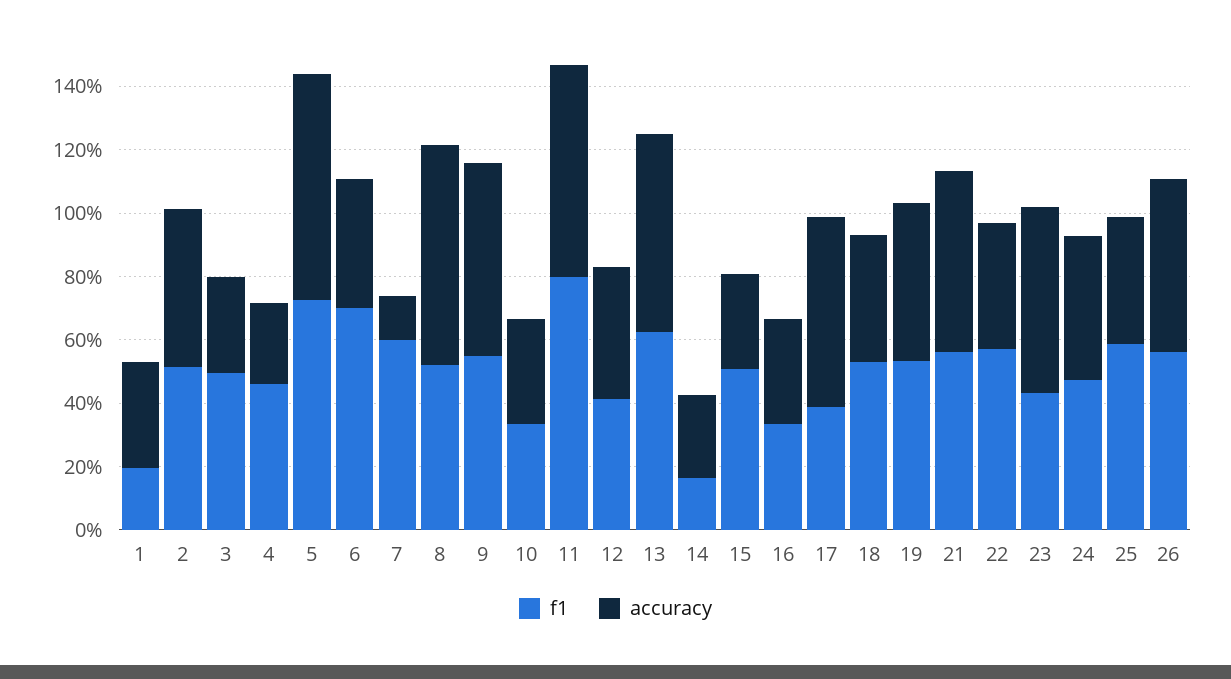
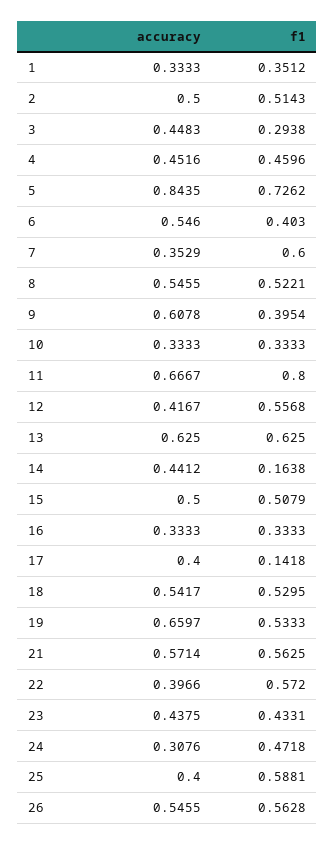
f1, 1: 0.2 -> 0.3512
f1, 3: 0.5 -> 0.2938
accuracy, 3: 0.3 -> 0.4483
accuracy, 4: 0.25 -> 0.4516
accuracy, 5: 0.7 -> 0.8435
f1, 6: 0.7 -> 0.403
accuracy, 6: 0.4 -> 0.546
accuracy, 7: 0.15 -> 0.3529
accuracy, 8: 0.7 -> 0.5455
f1, 9: 0.55 -> 0.3954
f1, 12: 0.4 -> 0.5568
accuracy, 14: 0.25 -> 0.4412
accuracy, 15: 0.3 -> 0.5
f1, 17: 0.4 -> 0.1418
accuracy, 17: 0.6 -> 0.4
accuracy, 18: 0.4 -> 0.5417
accuracy, 19: 0.5 -> 0.6597
accuracy, 23: 0.6 -> 0.4375
accuracy, 24: 0.45 -> 0.3076

